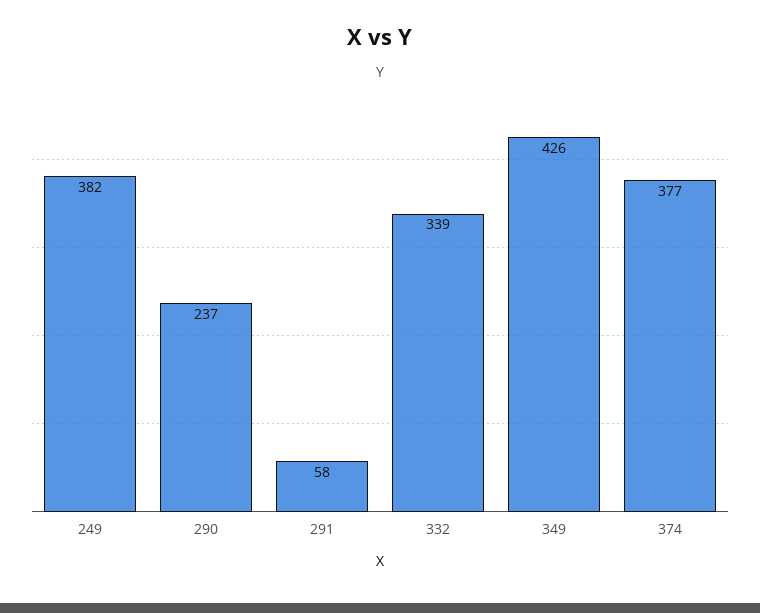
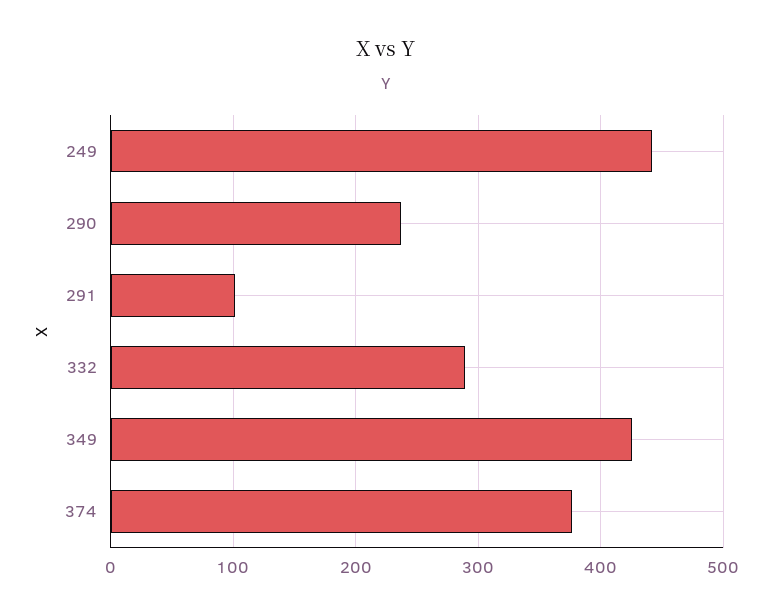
249: 382 -> 440
291: 58 -> 100
332: 339 -> 290

